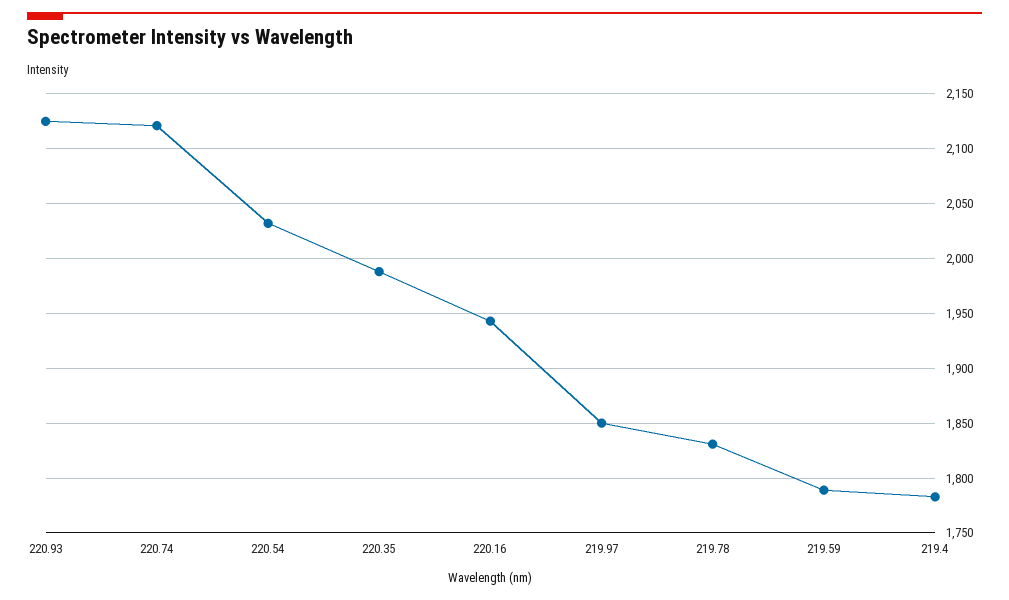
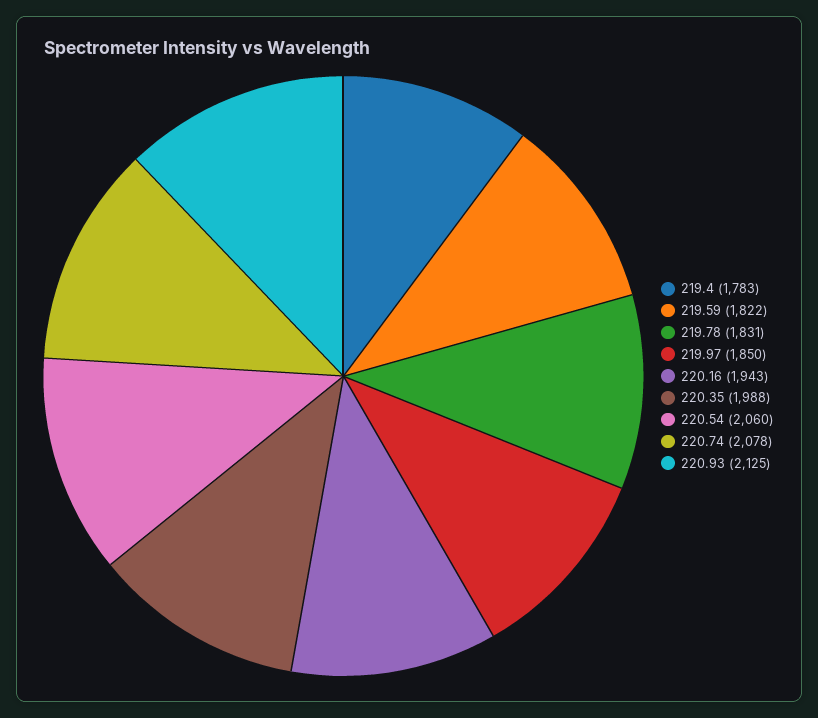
220.74: 2120 -> 2078
220.54: 2030 -> 2060
219.59: 1790 -> 1822

